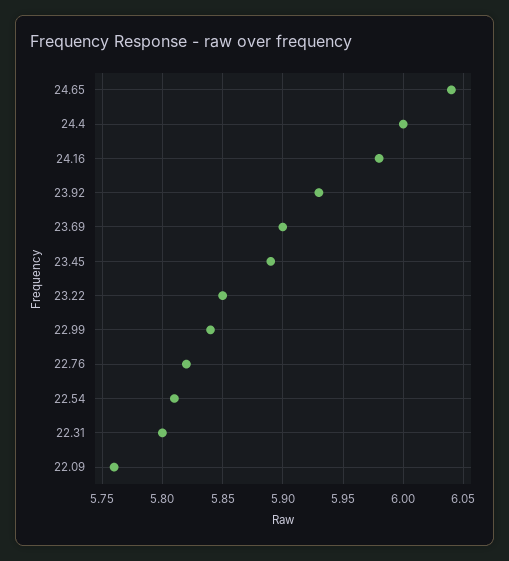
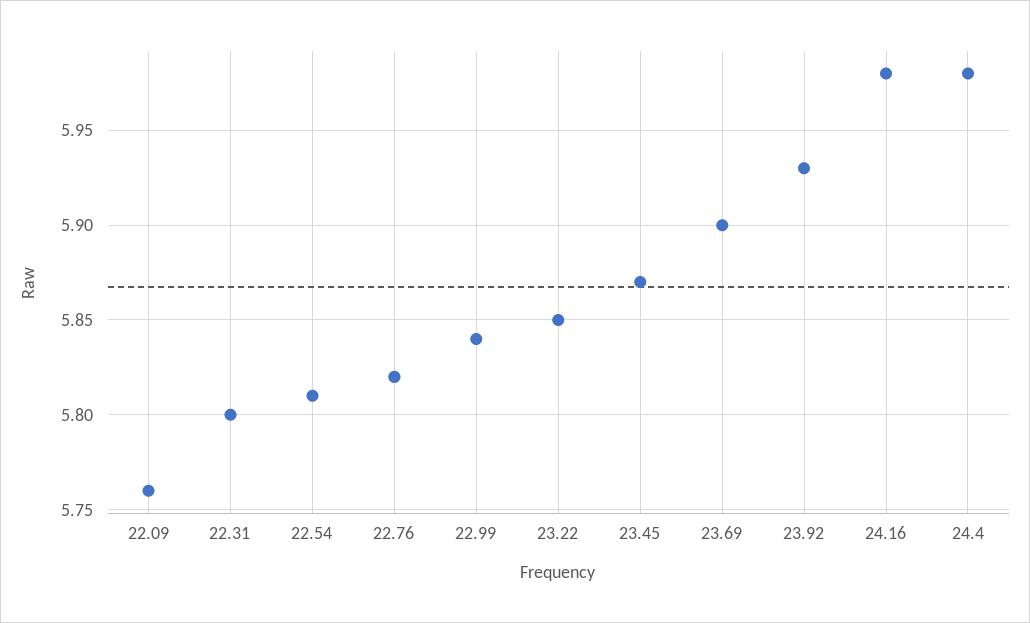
24.65: 6.04 -> none
24.4: 6 -> 5.98
23.45: 5.89 -> 5.87

